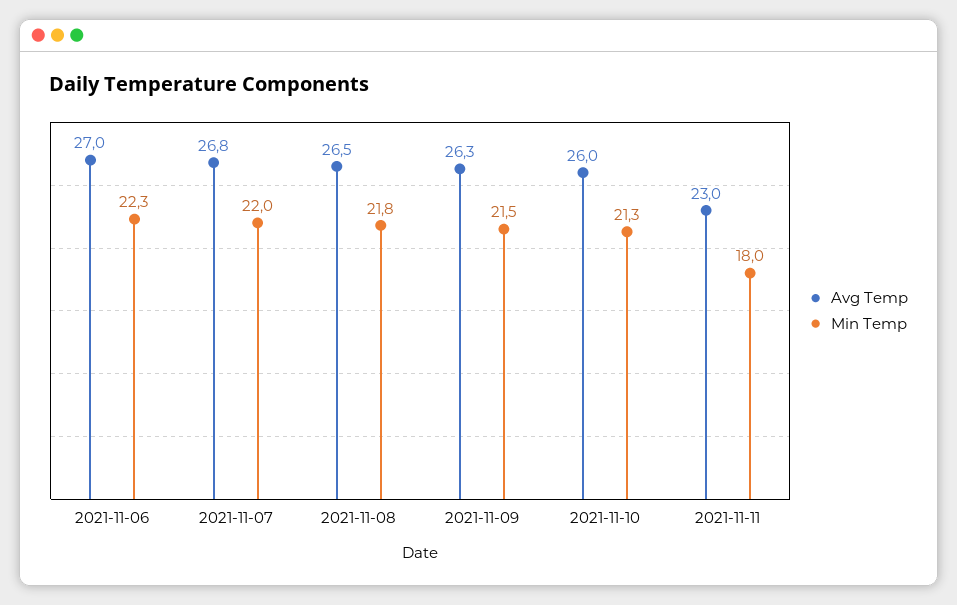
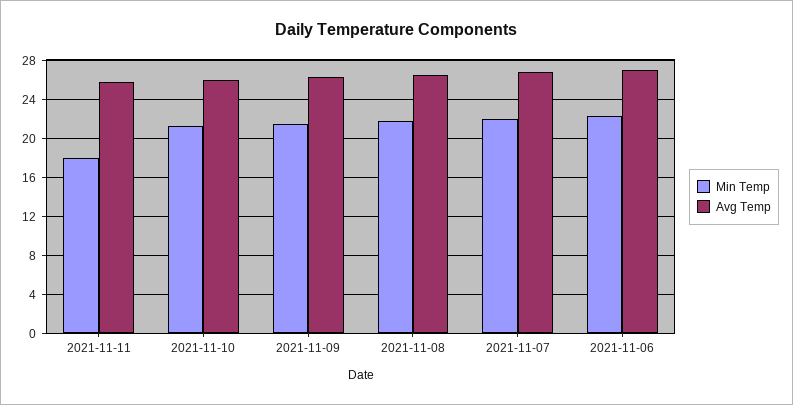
Avg Temp, 2021-11-11: 23 -> 26

